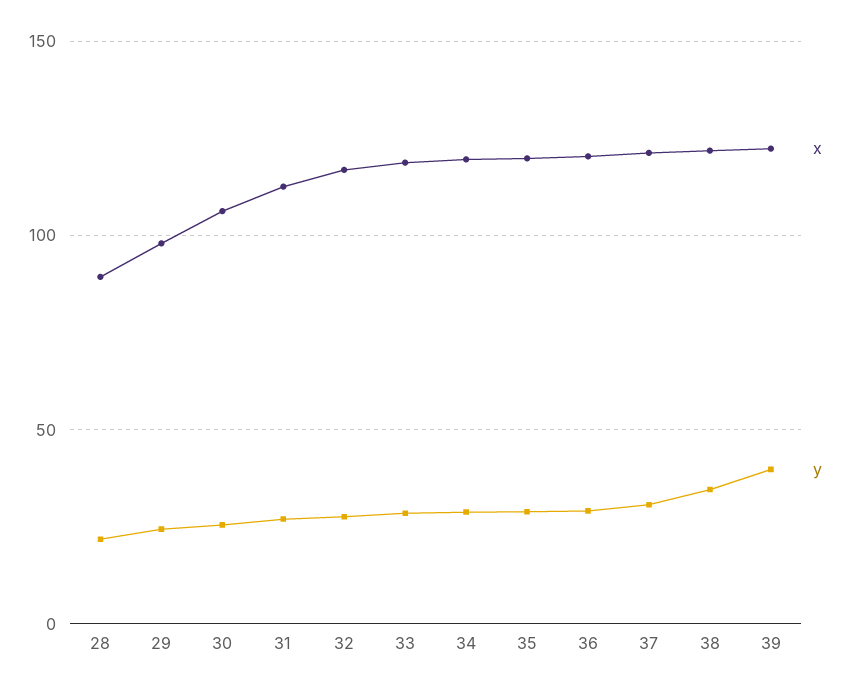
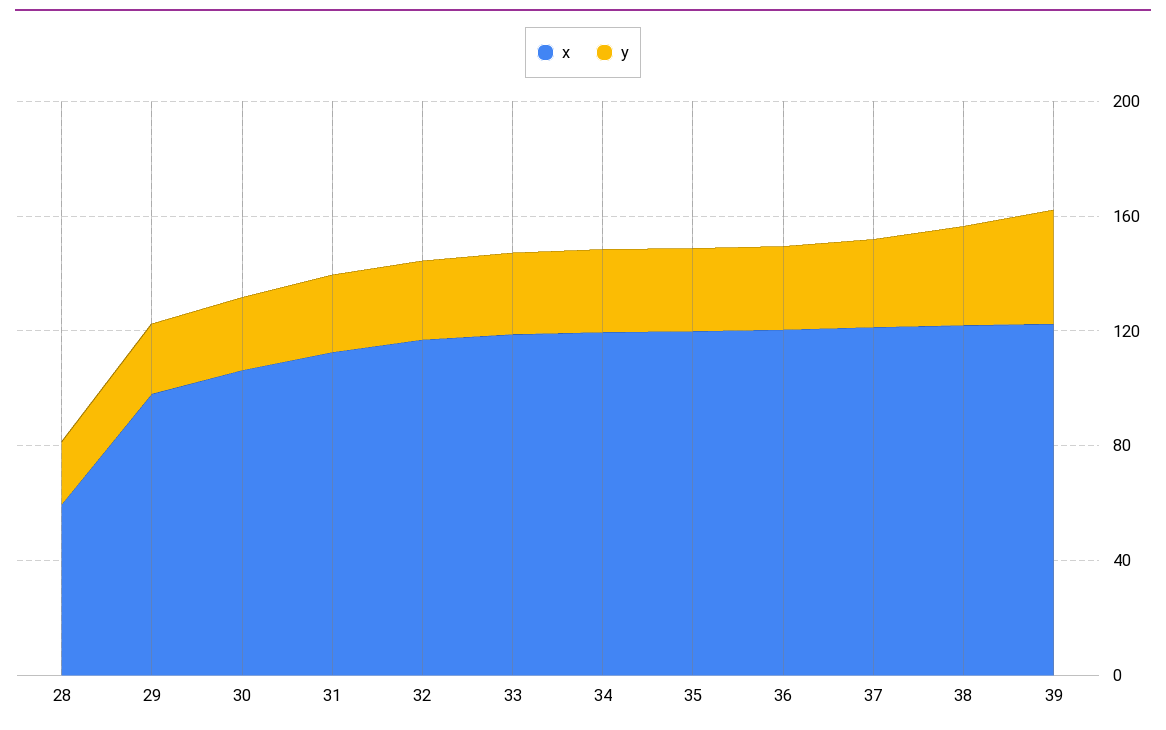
x, 28: 90 -> 60

